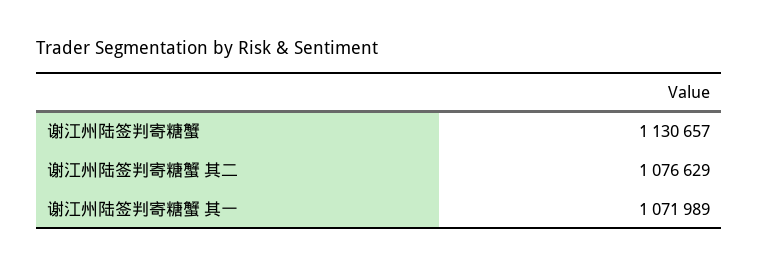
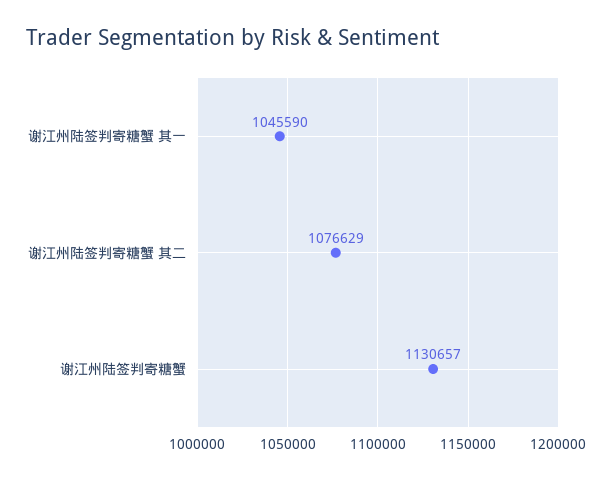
谢江州陆签判寄糖蟹 其一: 1071989 -> 1045590

